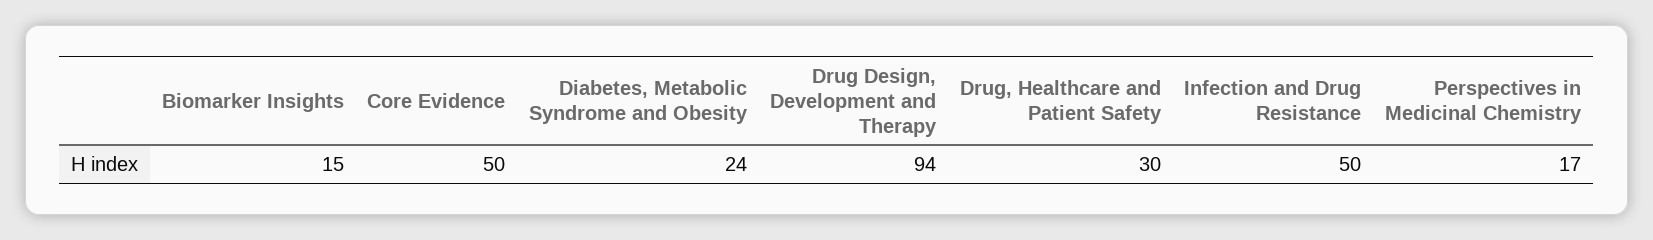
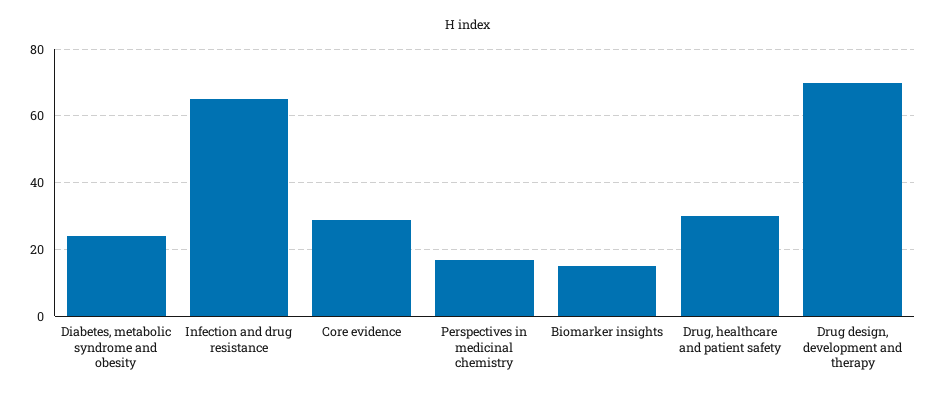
Core Evidence: 50 -> 30
Drug Design, Development and Therapy: 94 -> 70
Infection and Drug Resistance: 50 -> 65

